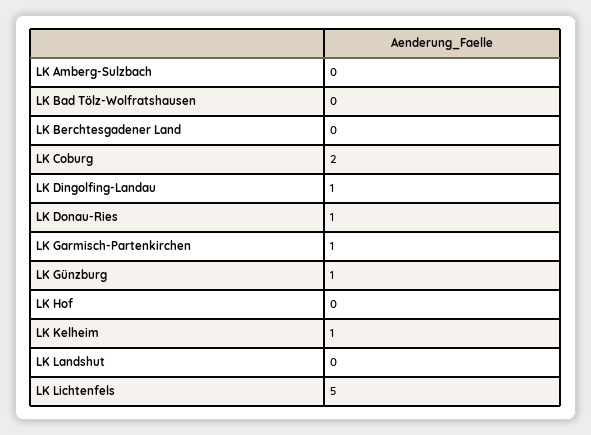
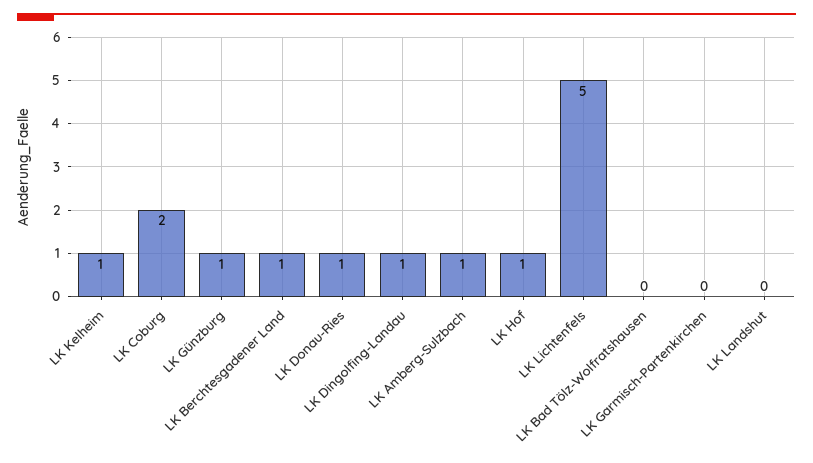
LK Amberg-Sulzbach: 0 -> 1
LK Berchtesgadener Land: 0 -> 1
LK Garmisch-Partenkirchen: 1 -> 0
LK Hof: 0 -> 1

